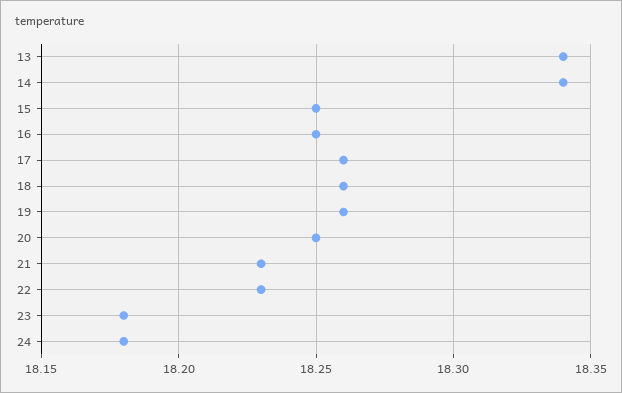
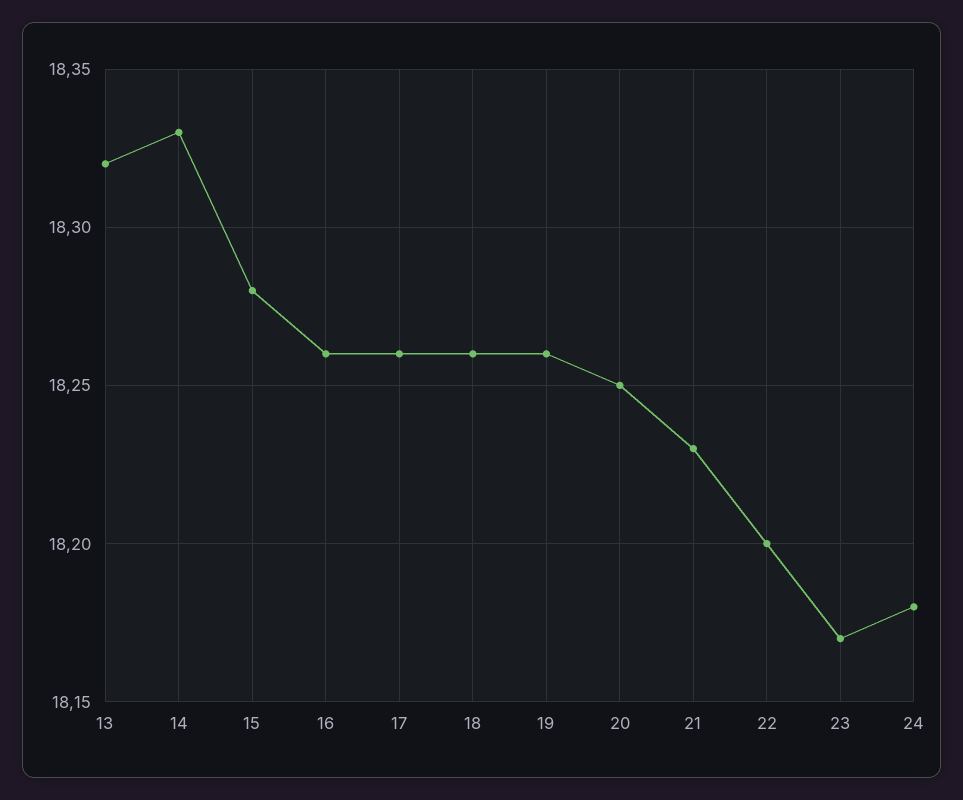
13: 18.34 -> 18.32
14: 18.34 -> 18.33
15: 18.25 -> 18.28
16: 18.25 -> 18.26
22: 18.23 -> 18.2
23: 18.18 -> 18.17

